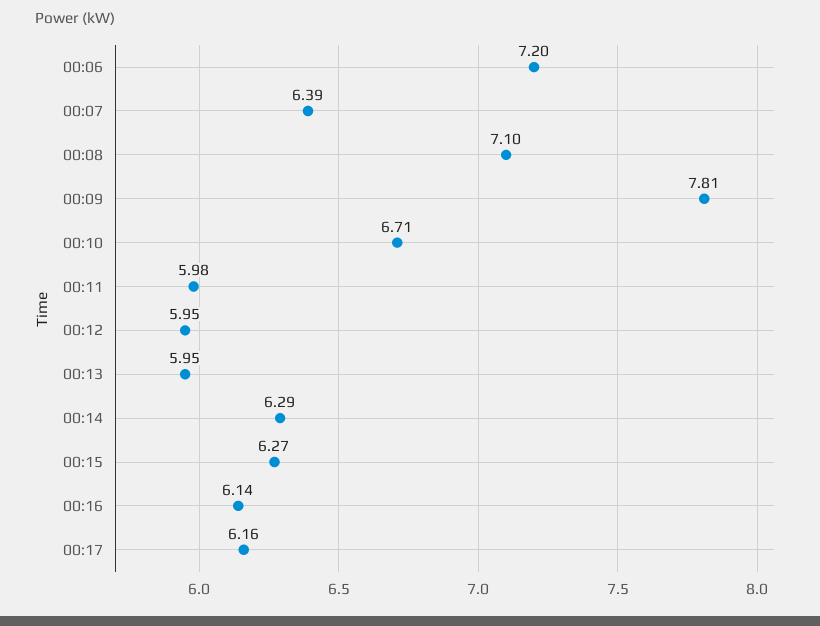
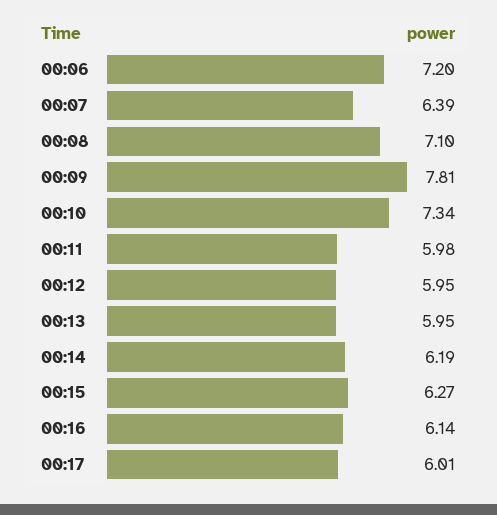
00:10: 6.71 -> 7.34
00:14: 6.29 -> 6.19
00:17: 6.16 -> 6.01

